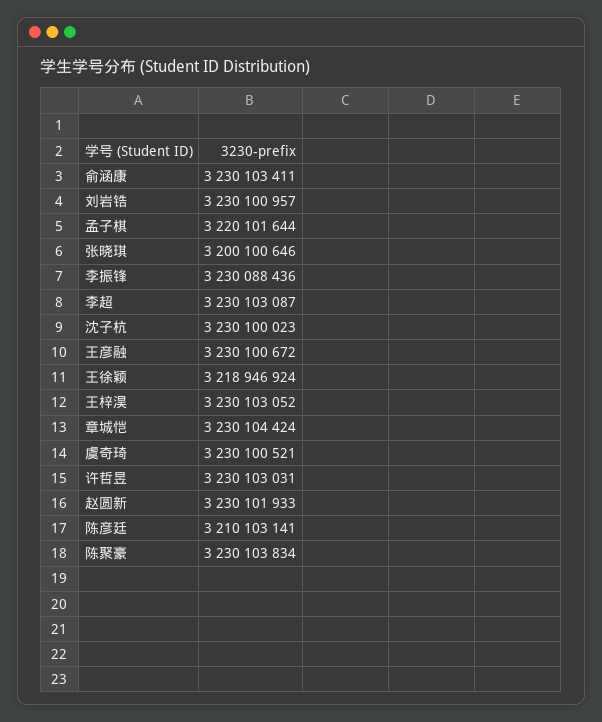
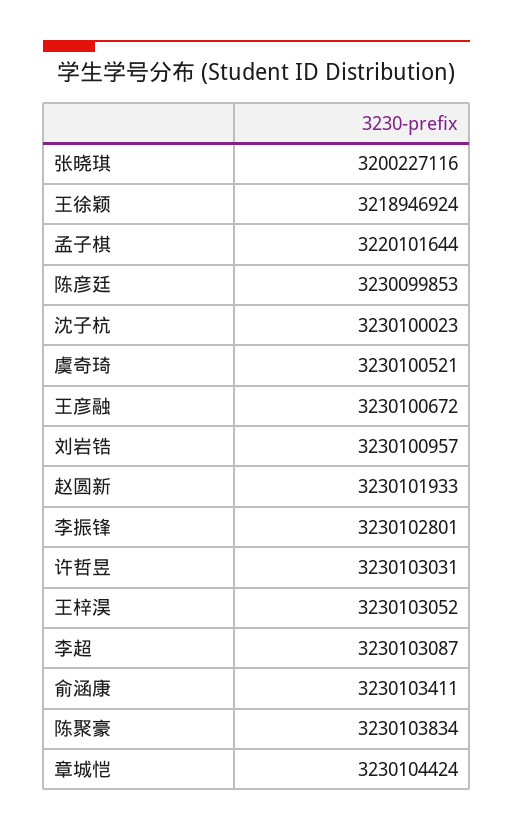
张晓琪: 3200100646 -> 3200227116
李振锋: 3230088436 -> 3230102801
陈彦廷: 3210103141 -> 3230099853

